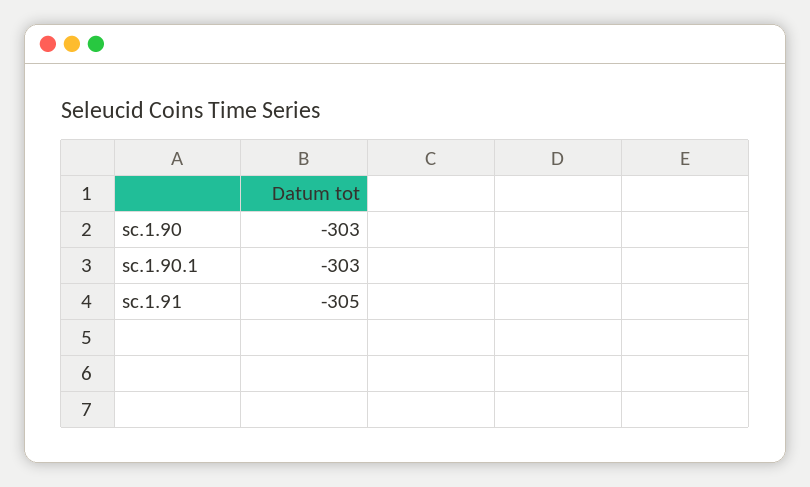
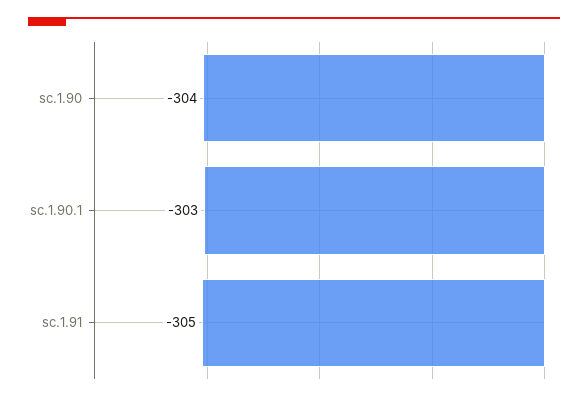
sc.1.90: -303 -> -304

